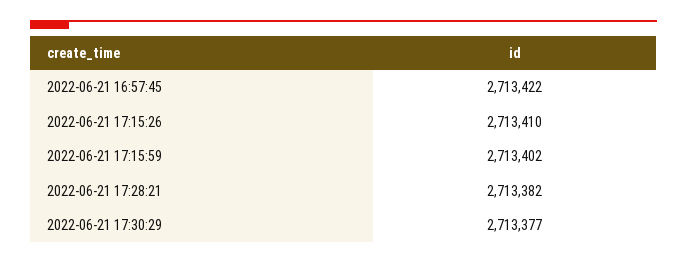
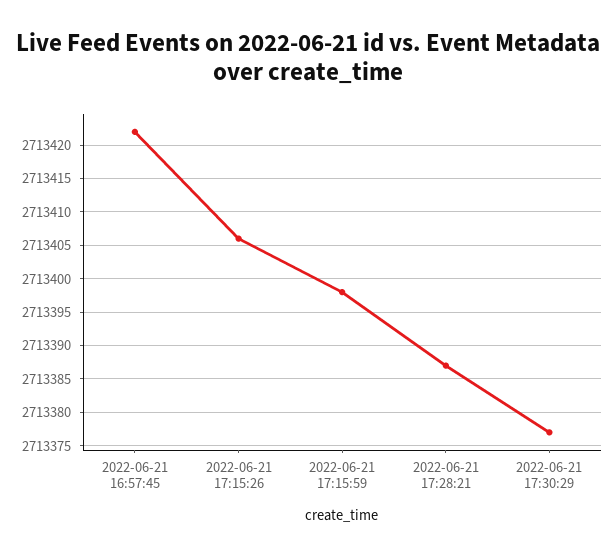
2022-06-21 17:15:26: 2713410 -> 2713406
2022-06-21 17:15:59: 2713402 -> 2713398
2022-06-21 17:28:21: 2713382 -> 2713387

